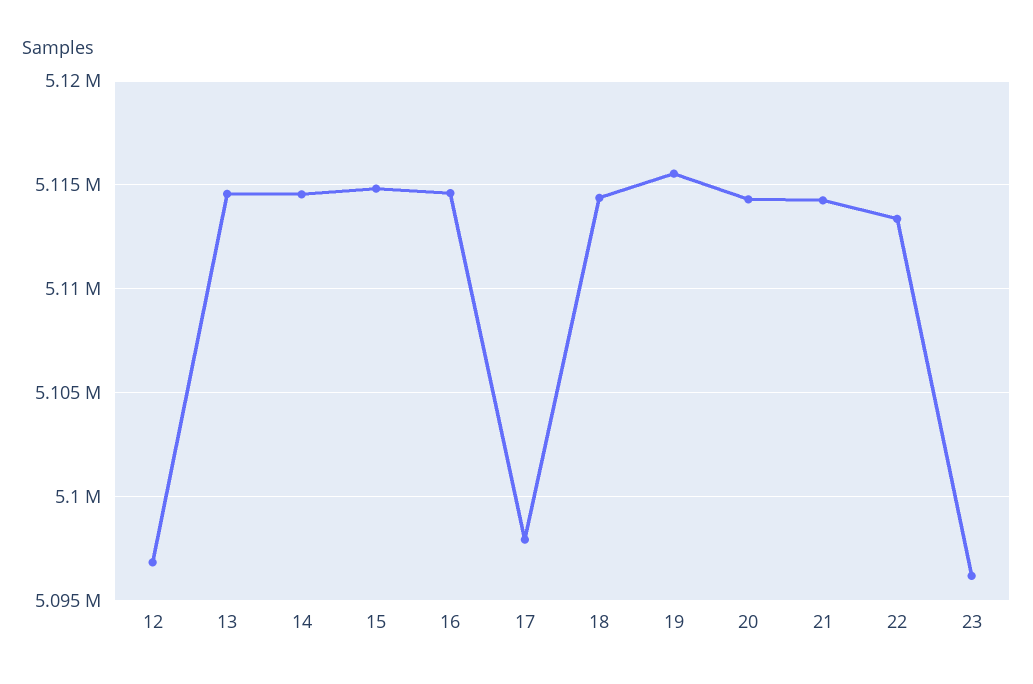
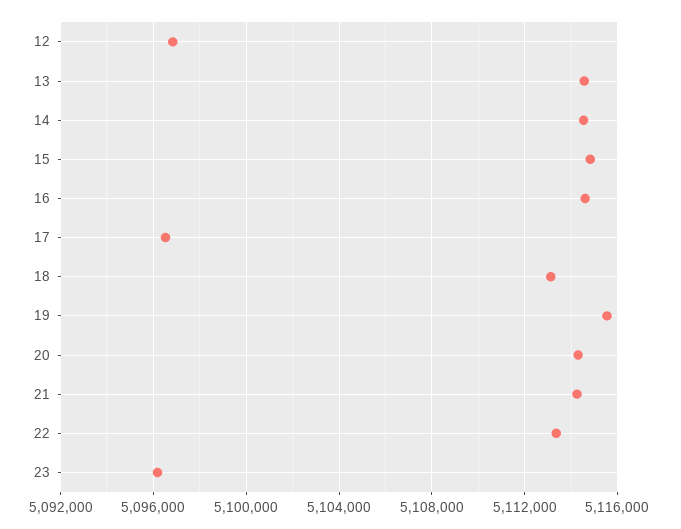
17: 5098000 -> 5096500
18: 5114500 -> 5113000

